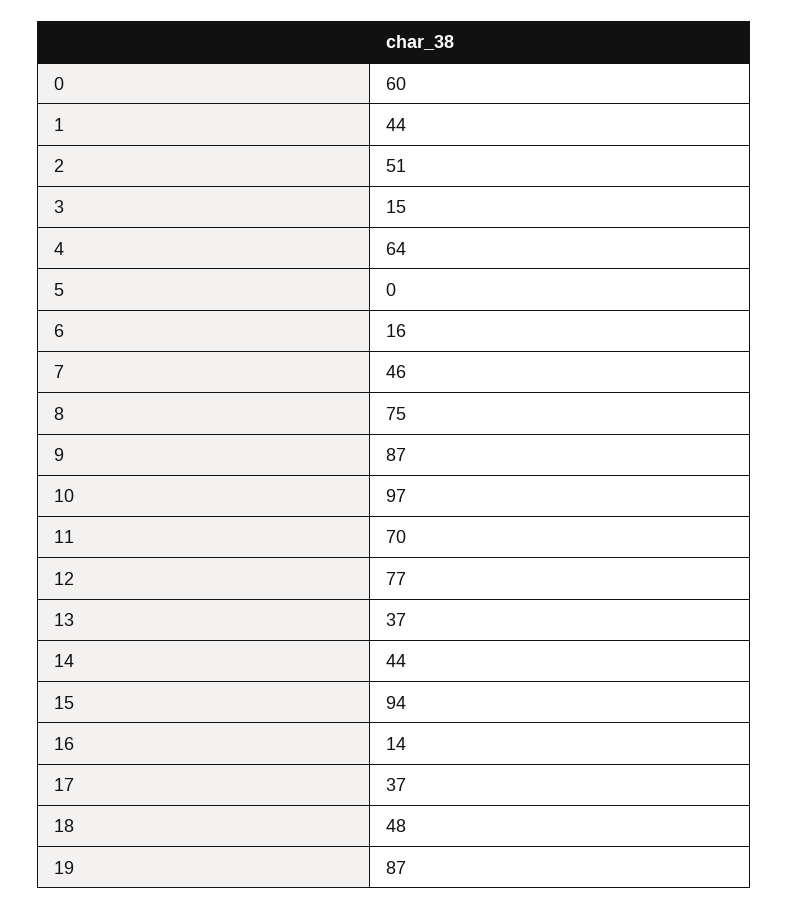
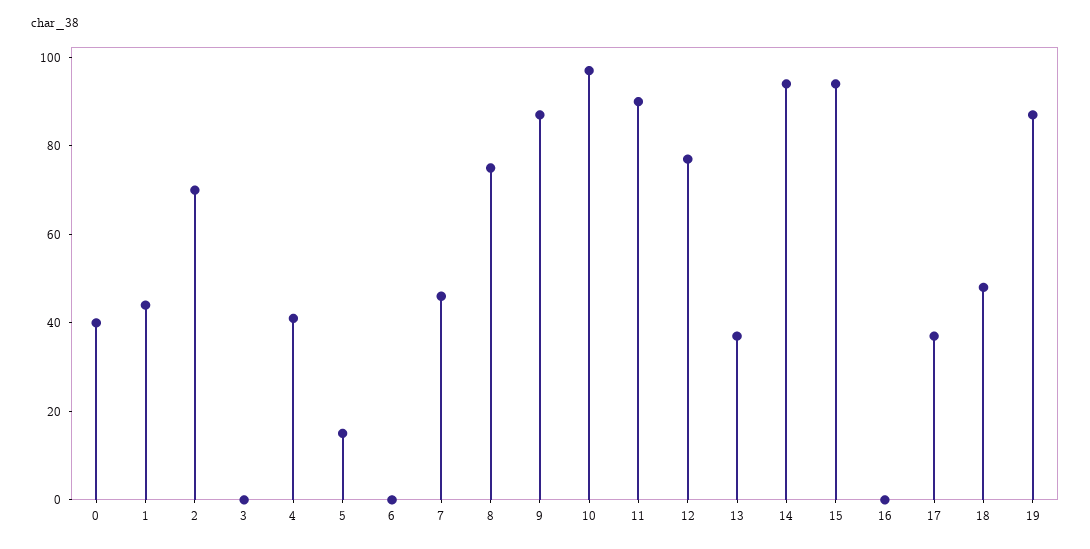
0: 60 -> 40
2: 51 -> 70
3: 15 -> 0
4: 64 -> 40
5: 0 -> 15
6: 16 -> 0
11: 70 -> 90
14: 44 -> 95
16: 14 -> 0

